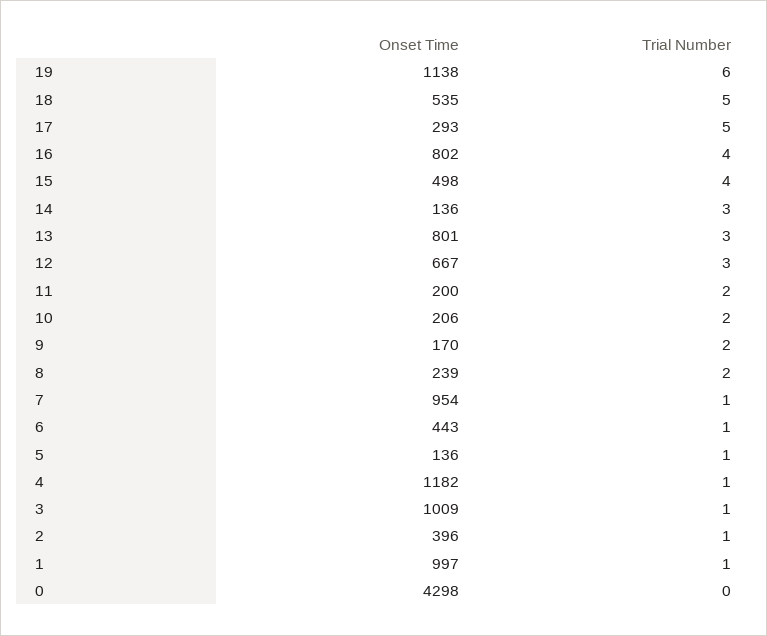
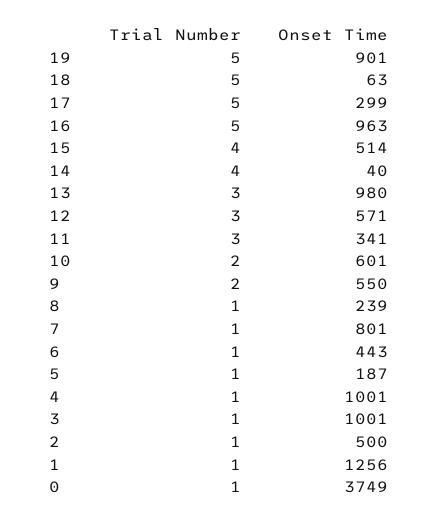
Onset Time, 19: 1138 -> 901
Trial Number, 19: 6 -> 5
Onset Time, 18: 535 -> 63
Onset Time, 17: 293 -> 299
Onset Time, 16: 802 -> 963
Trial Number, 16: 4 -> 5
Onset Time, 15: 498 -> 514
Onset Time, 14: 136 -> 40
Trial Number, 14: 3 -> 4
Onset Time, 13: 801 -> 980
Onset Time, 12: 667 -> 571
Onset Time, 11: 200 -> 341
Trial Number, 11: 2 -> 3
Onset Time, 10: 206 -> 601
Onset Time, 9: 170 -> 550
Trial Number, 8: 2 -> 1
Onset Time, 7: 954 -> 801
Onset Time, 5: 136 -> 187
Onset Time, 4: 1182 -> 1001
Onset Time, 3: 1009 -> 1001
Onset Time, 2: 396 -> 500
Onset Time, 1: 997 -> 1256
Onset Time, 0: 4298 -> 3749
Trial Number, 0: 0 -> 1

